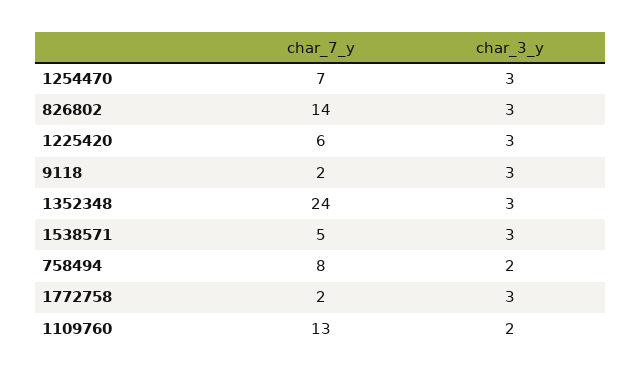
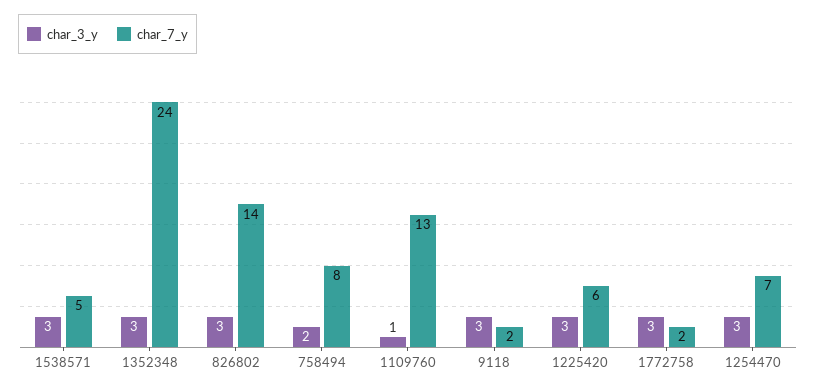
char_3_y, 1109760: 2 -> 1

